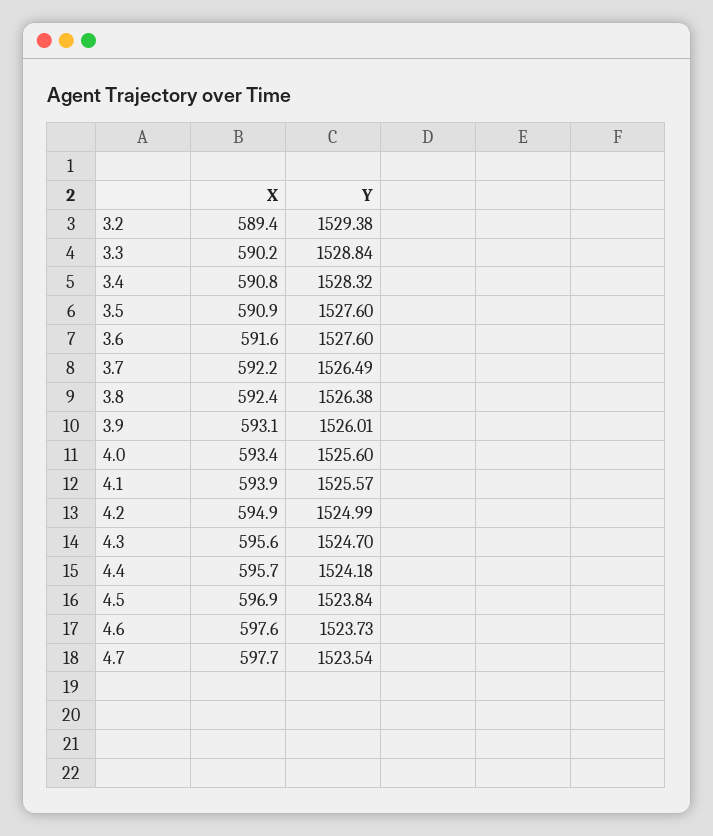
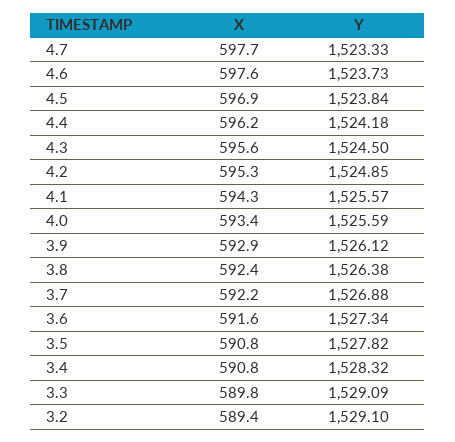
Y, 3.2: 1529.38 -> 1529.1
X, 3.3: 590.2 -> 589.8
Y, 3.3: 1528.84 -> 1529.09
X, 3.5: 590.9 -> 590.8
Y, 3.5: 1527.6 -> 1527.82
Y, 3.6: 1527.6 -> 1527.34
Y, 3.7: 1526.49 -> 1526.88
X, 3.9: 593.1 -> 592.9
Y, 3.9: 1526.01 -> 1526.12
Y, 4.0: 1525.6 -> 1525.59
X, 4.1: 593.9 -> 594.3
X, 4.2: 594.9 -> 595.3
Y, 4.2: 1524.99 -> 1524.85
Y, 4.3: 1524.7 -> 1524.5
X, 4.4: 595.7 -> 596.2
Y, 4.7: 1523.54 -> 1523.33

